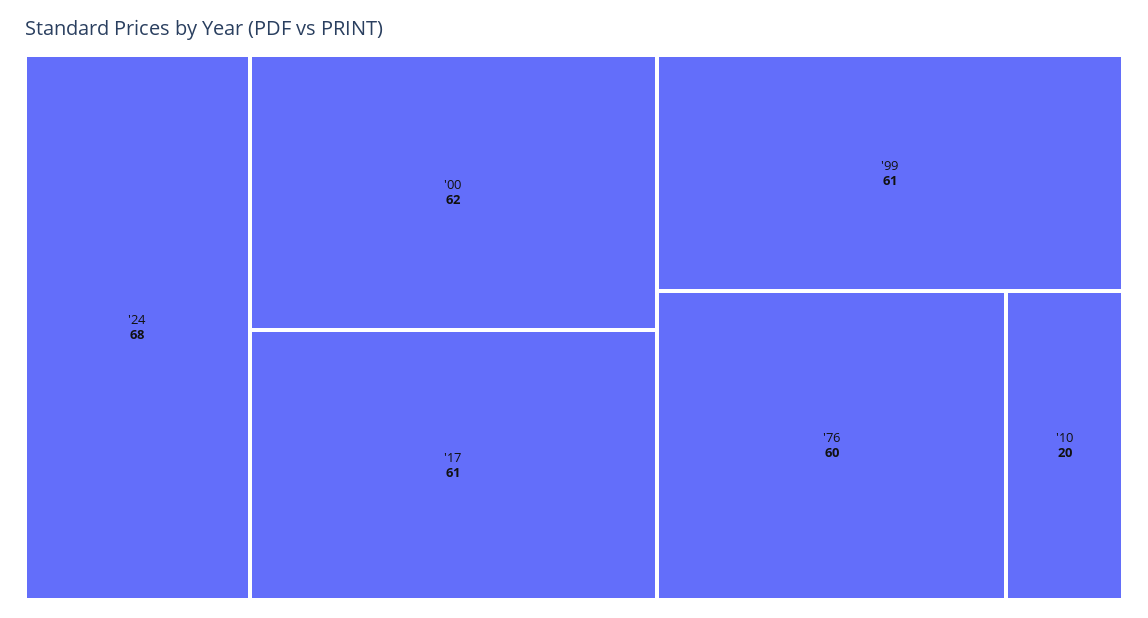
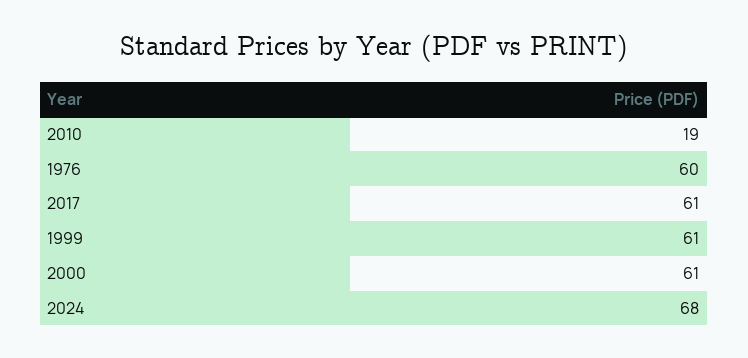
'00: 62 -> 61
'10: 20 -> 19

